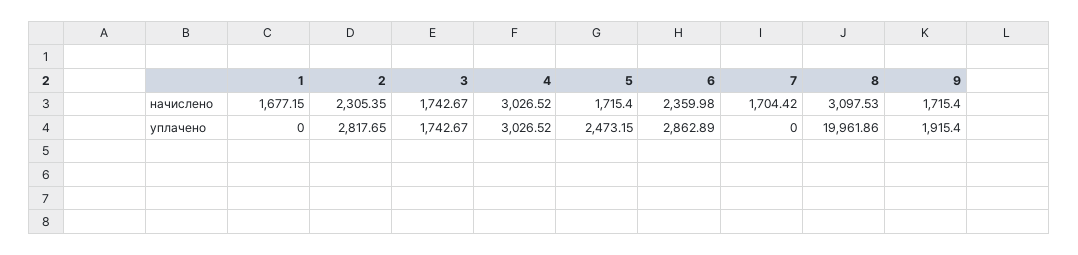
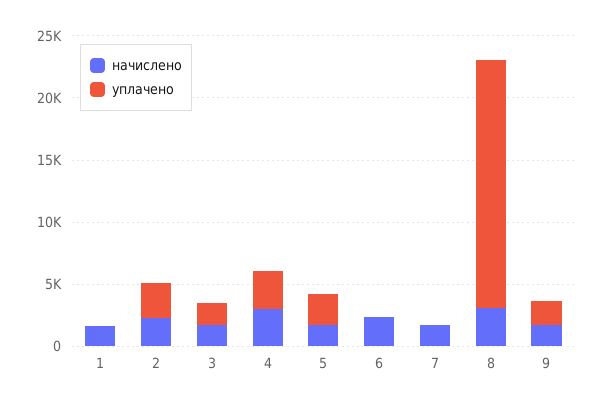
уплачено, 6: 2862.89 -> 0

